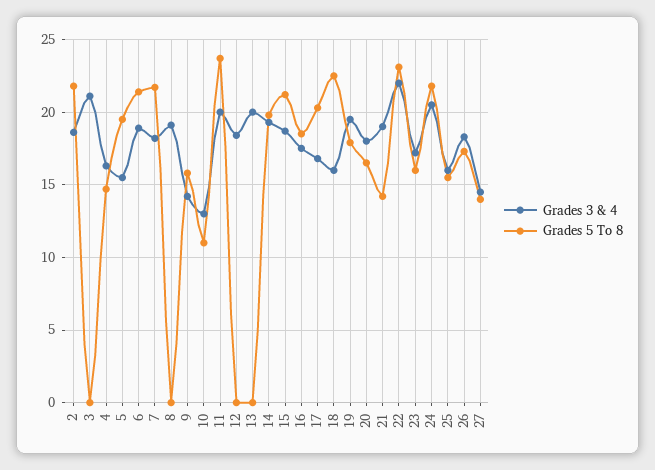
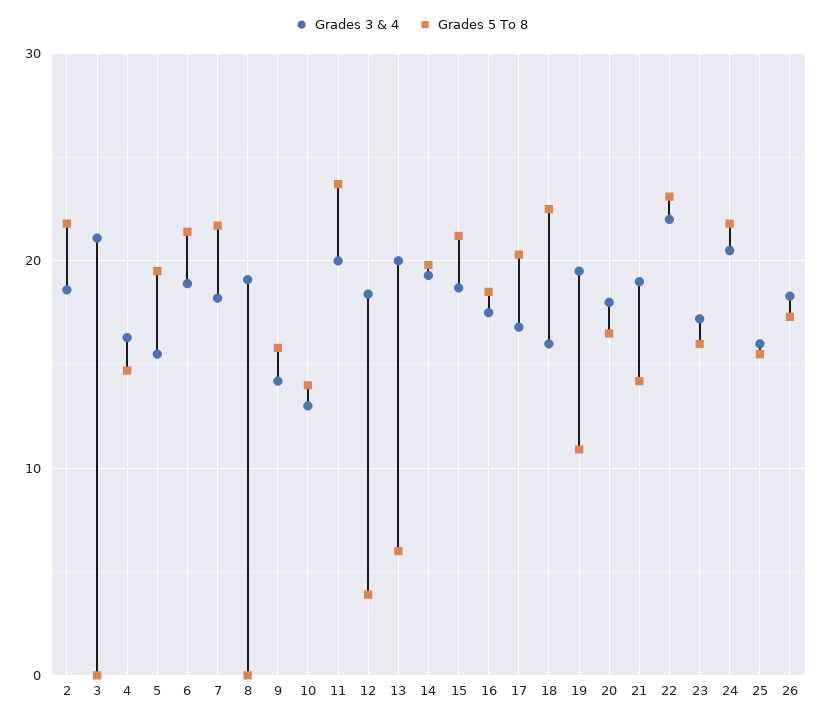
Grades 5 To 8, 10: 11 -> 14
Grades 5 To 8, 12: 0 -> 4
Grades 5 To 8, 13: 0 -> 6
Grades 5 To 8, 19: 18 -> 11
Grades 3 & 4, 27: 14.5 -> none
Grades 5 To 8, 27: 14 -> none

